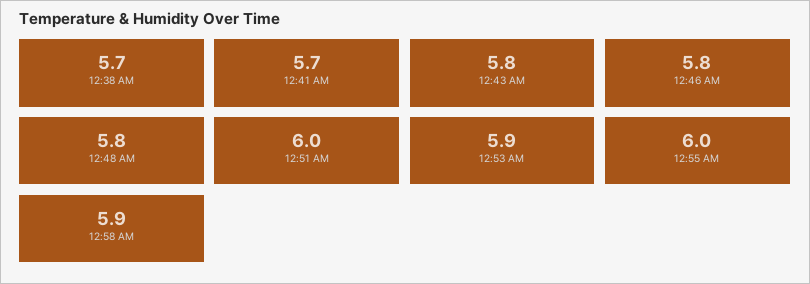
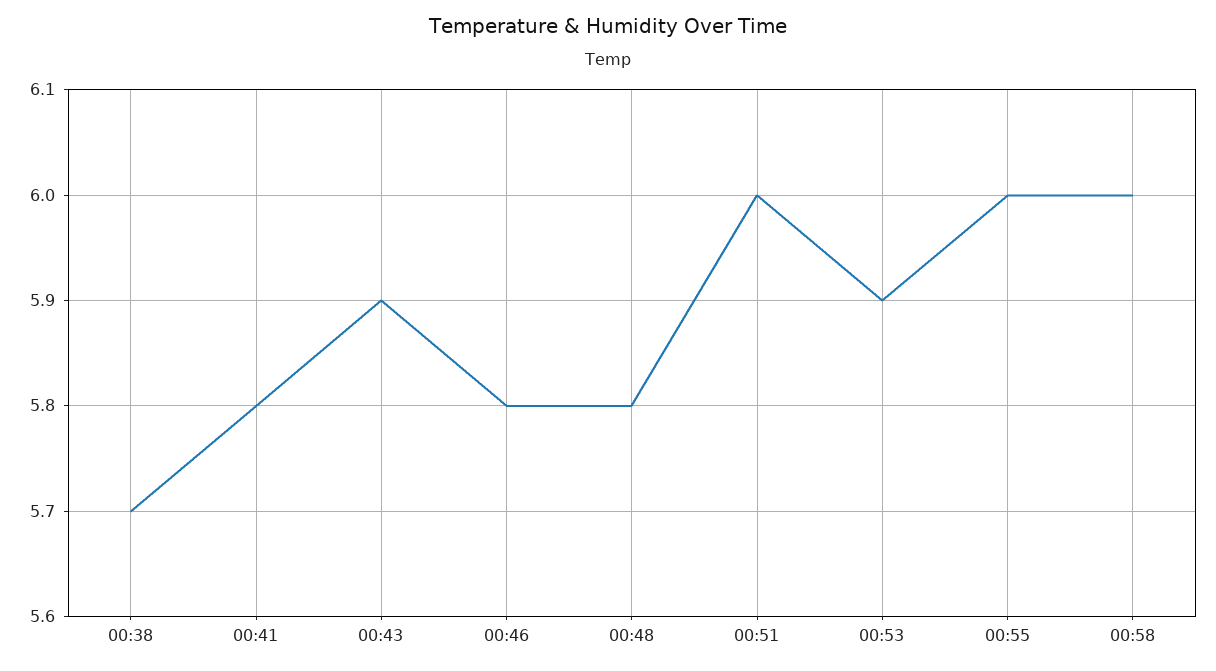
12:41 AM: 5.7 -> 5.8
12:43 AM: 5.8 -> 5.9
12:58 AM: 5.9 -> 6

